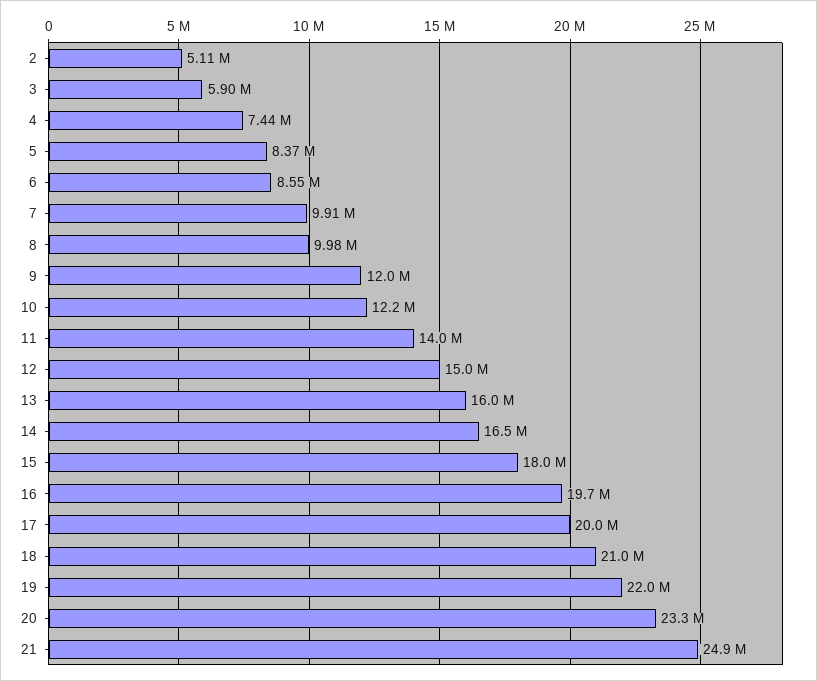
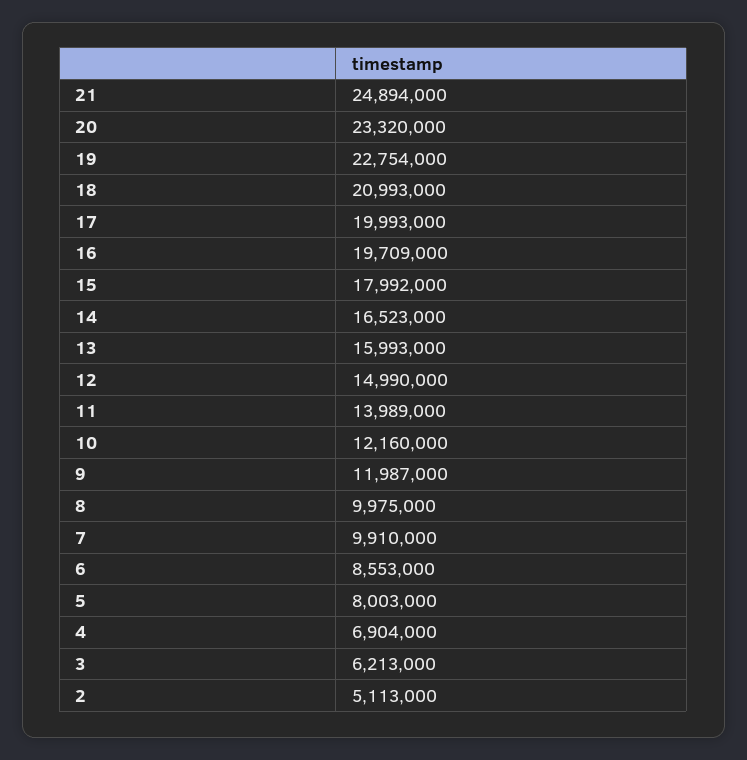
3: 5900000 -> 6213000
4: 7440000 -> 6904000
5: 8370000 -> 8003000
19: 22000000 -> 22754000

